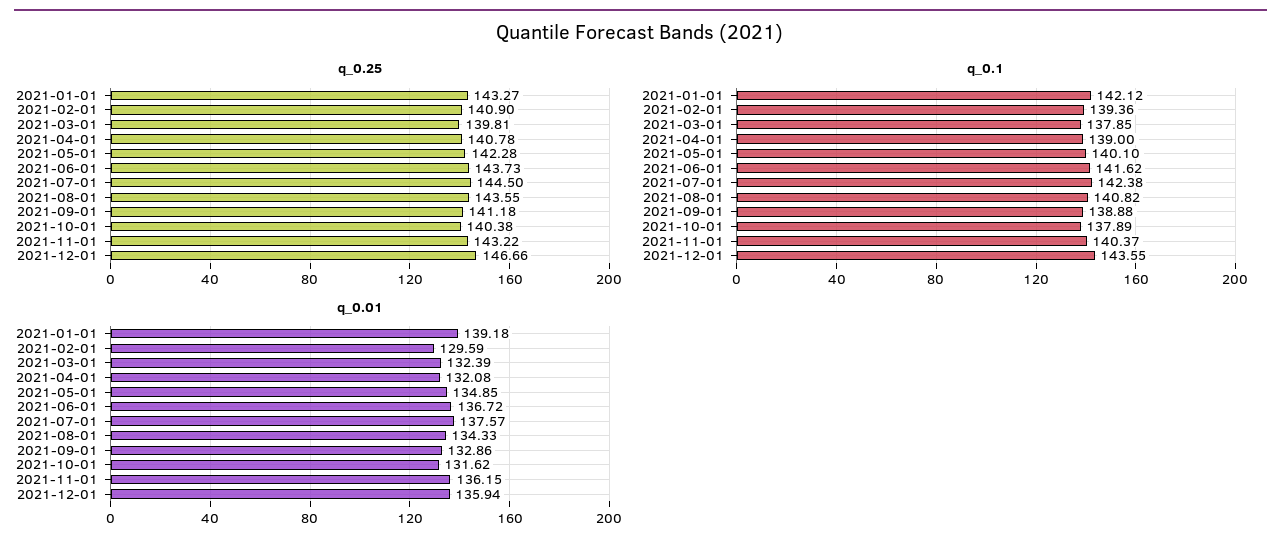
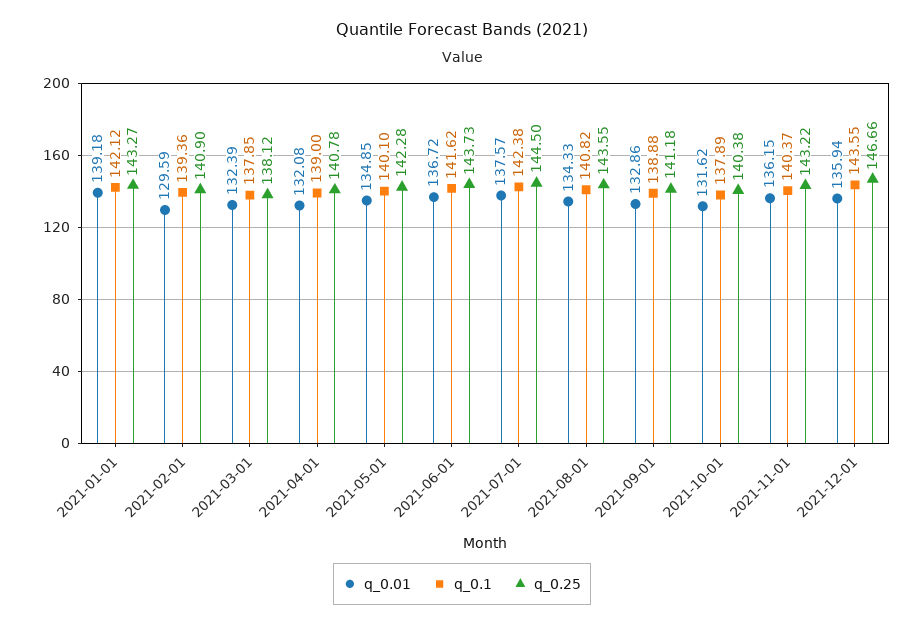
q_0.25, 2021-03-01: 139.81 -> 138.12

